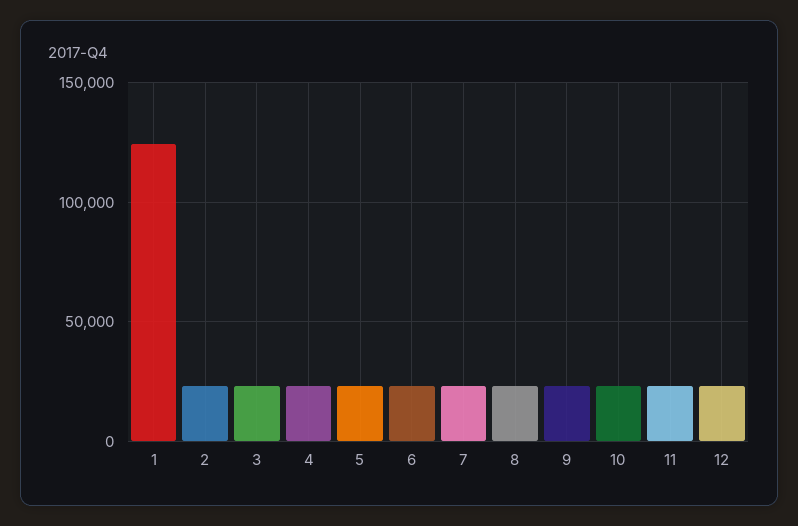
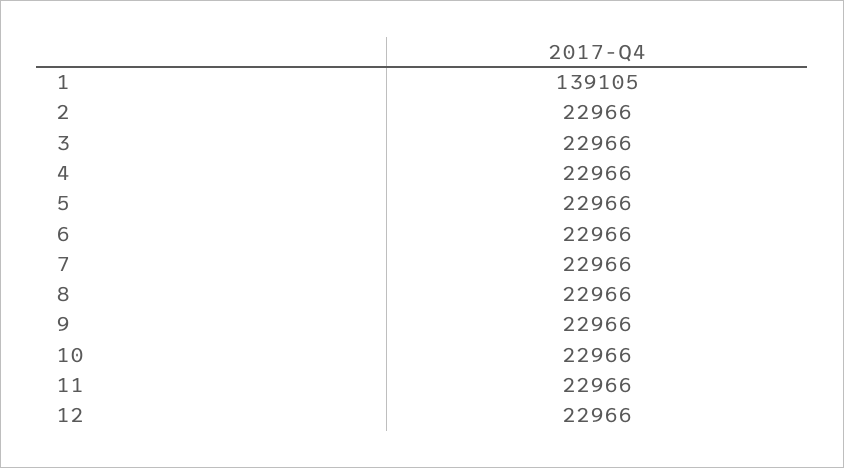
1: 125000 -> 139105

